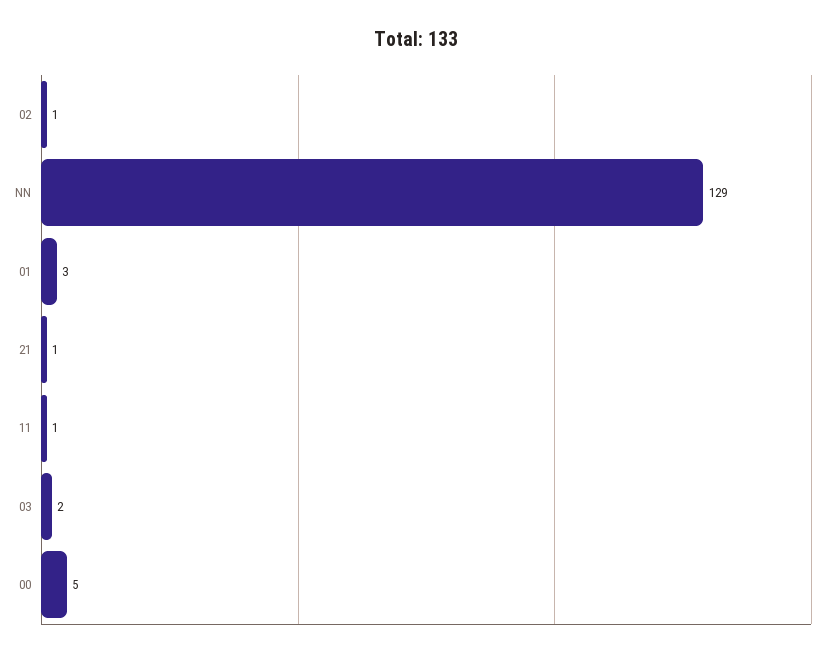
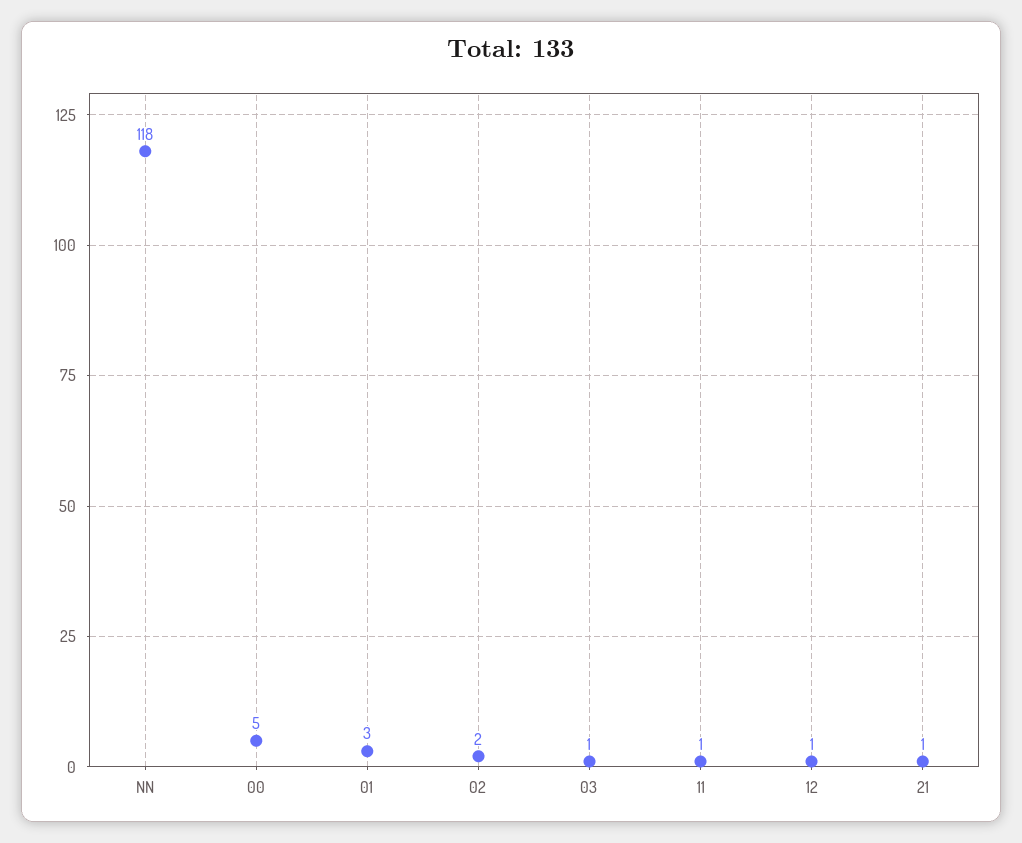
02: 1 -> 2
NN: 129 -> 118
03: 2 -> 1
12: none -> 1

